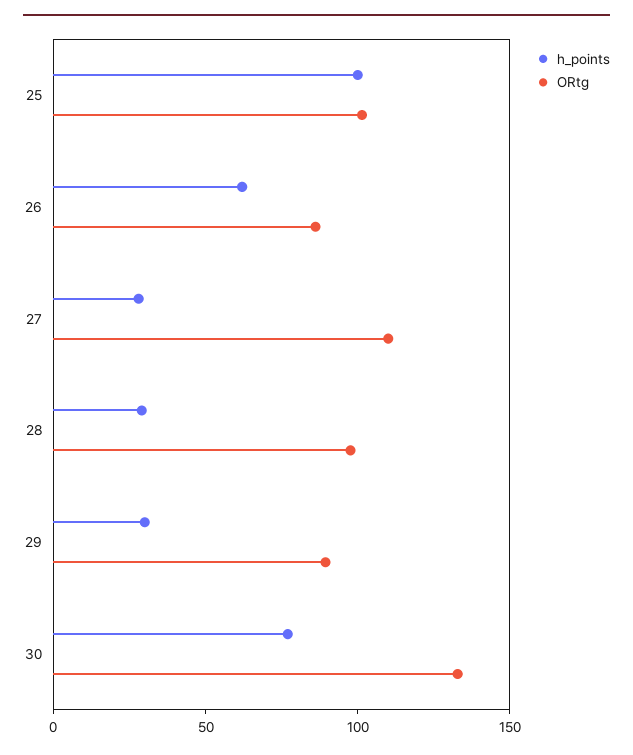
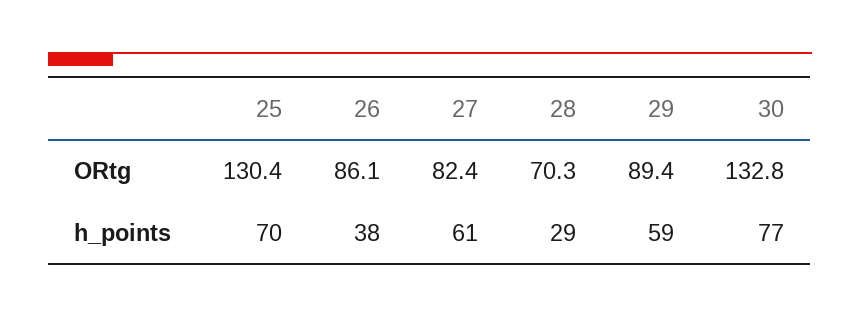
h_points, 25: 100 -> 70
ORtg, 25: 100 -> 130.4
h_points, 26: 60 -> 38
h_points, 27: 30 -> 61
ORtg, 27: 110 -> 82.4
ORtg, 28: 100 -> 70.3
h_points, 29: 30 -> 59

